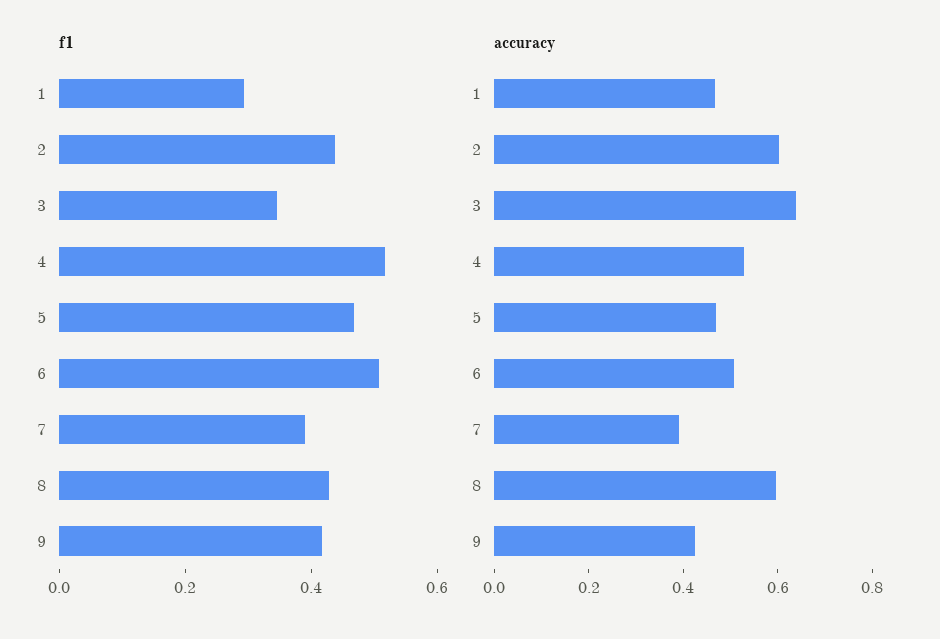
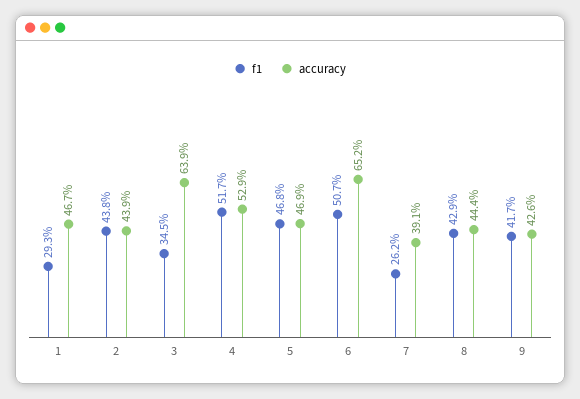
f1, 7: 0.4 -> 0.262
accuracy, 2: 0.6 -> 0.439
accuracy, 6: 0.5 -> 0.652
accuracy, 8: 0.6 -> 0.444

